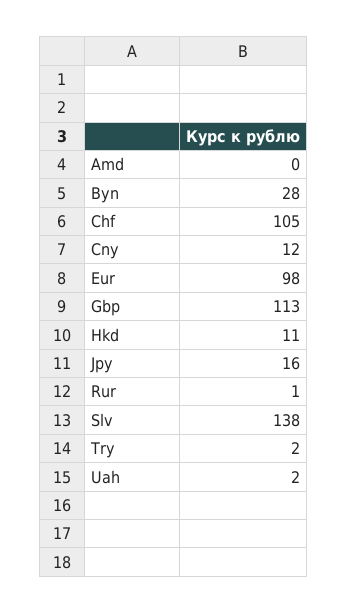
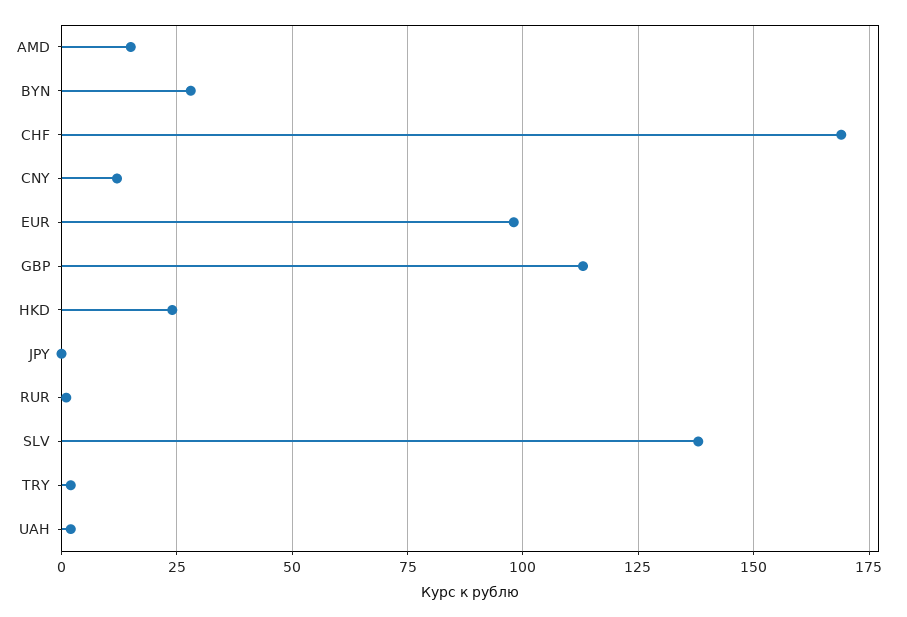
Amd: 0 -> 15
Chf: 105 -> 170
Hkd: 11 -> 25
Jpy: 16 -> 0

